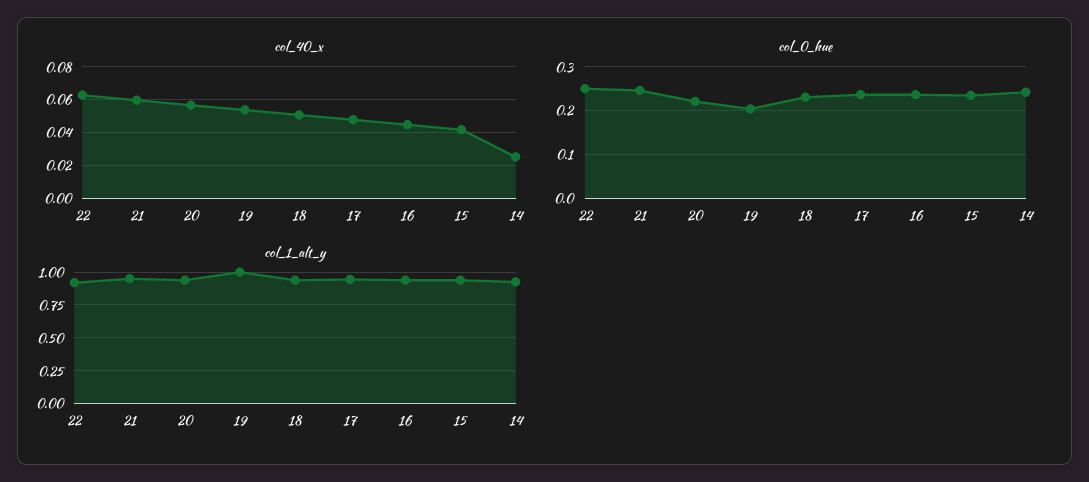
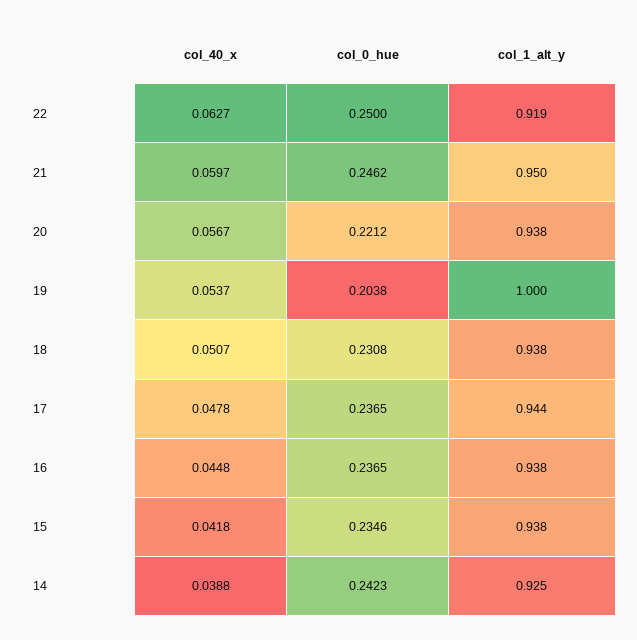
col_40_x, 14: 0.025 -> 0.0388

